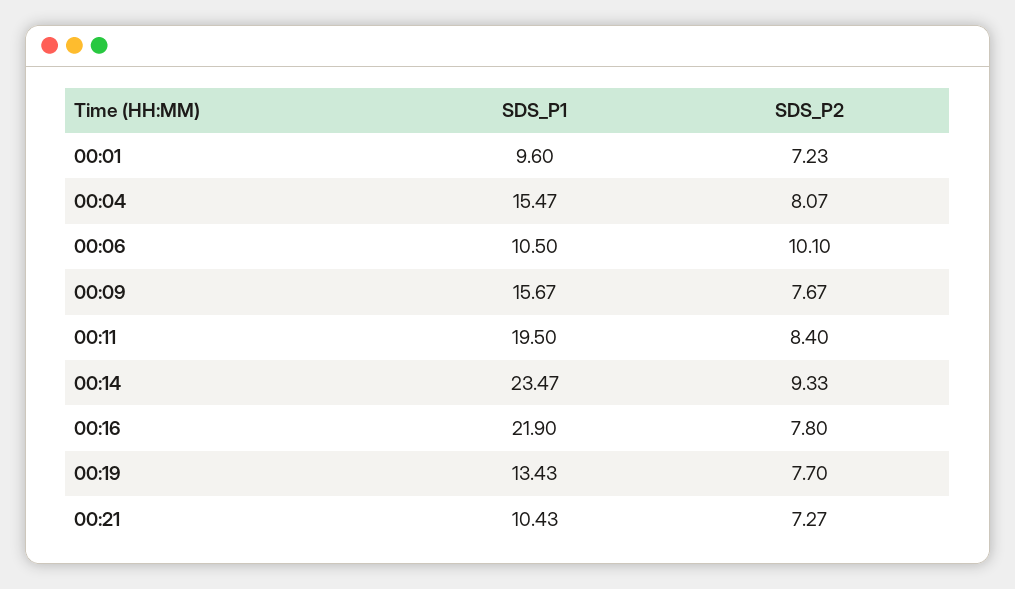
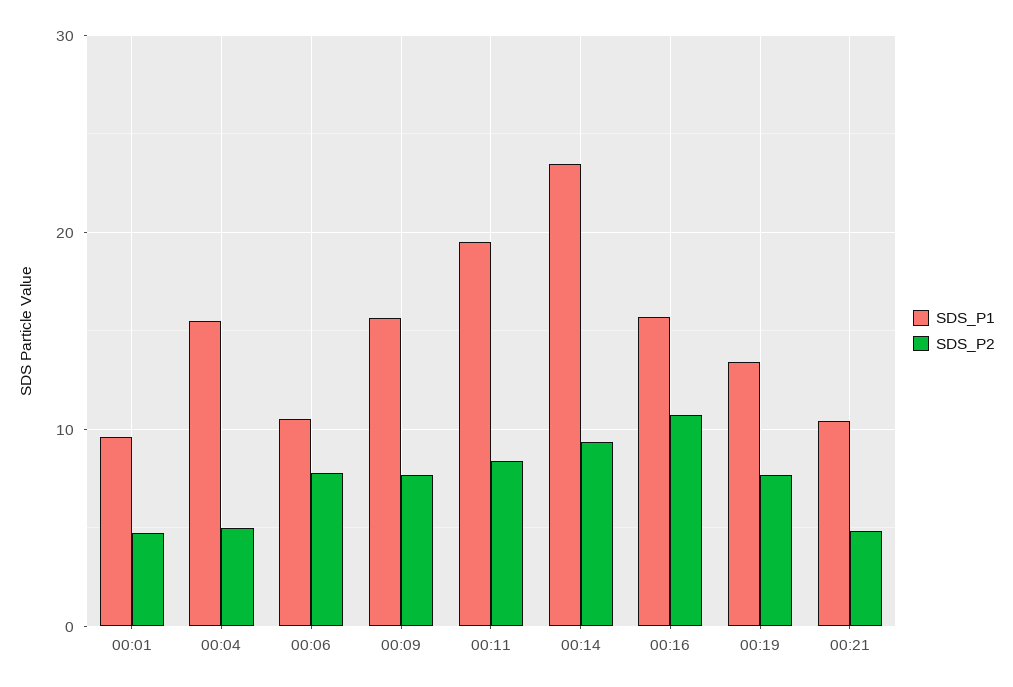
SDS_P2, 00:01: 7.23 -> 5
SDS_P2, 00:04: 8.07 -> 5
SDS_P2, 00:06: 10.1 -> 8
SDS_P1, 00:16: 21.9 -> 16
SDS_P2, 00:16: 7.8 -> 11
SDS_P2, 00:21: 7.27 -> 5

